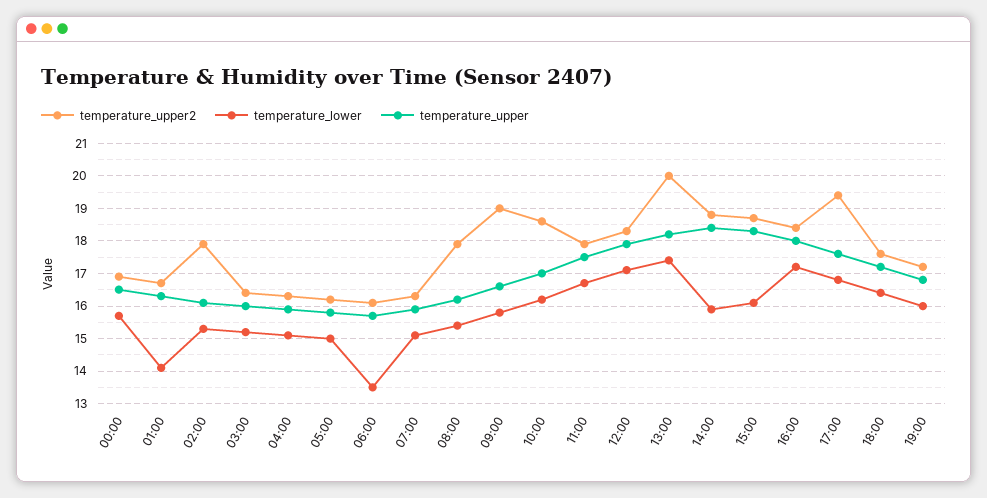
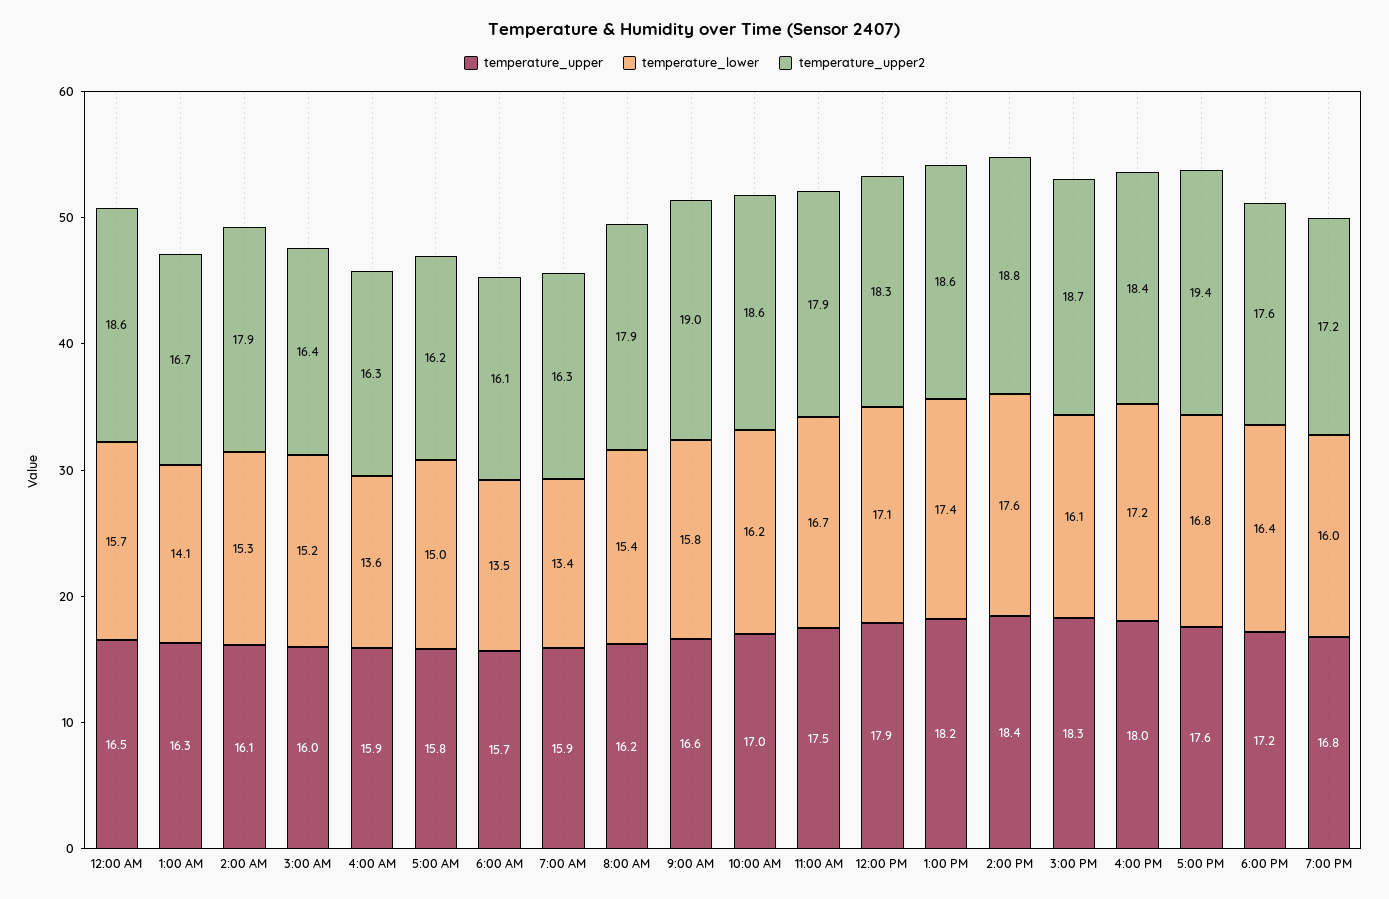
temperature_upper2, 00:00: 17 -> 18.6
temperature_lower, 04:00: 15 -> 13.6
temperature_lower, 07:00: 15 -> 13.4
temperature_upper2, 13:00: 20 -> 18.6
temperature_lower, 14:00: 16 -> 17.6

